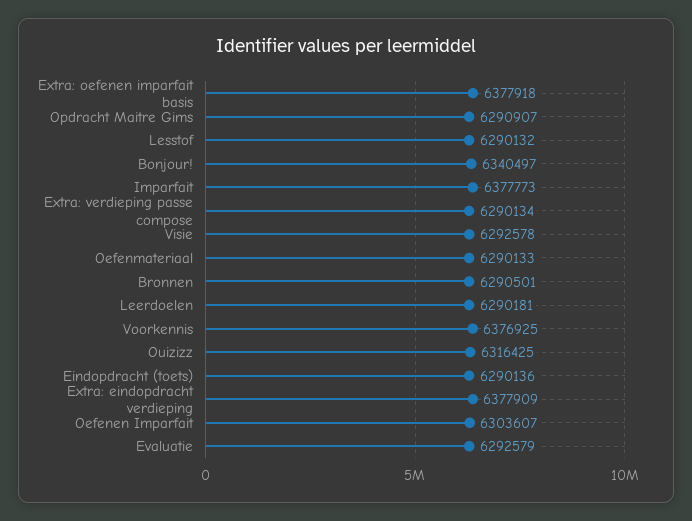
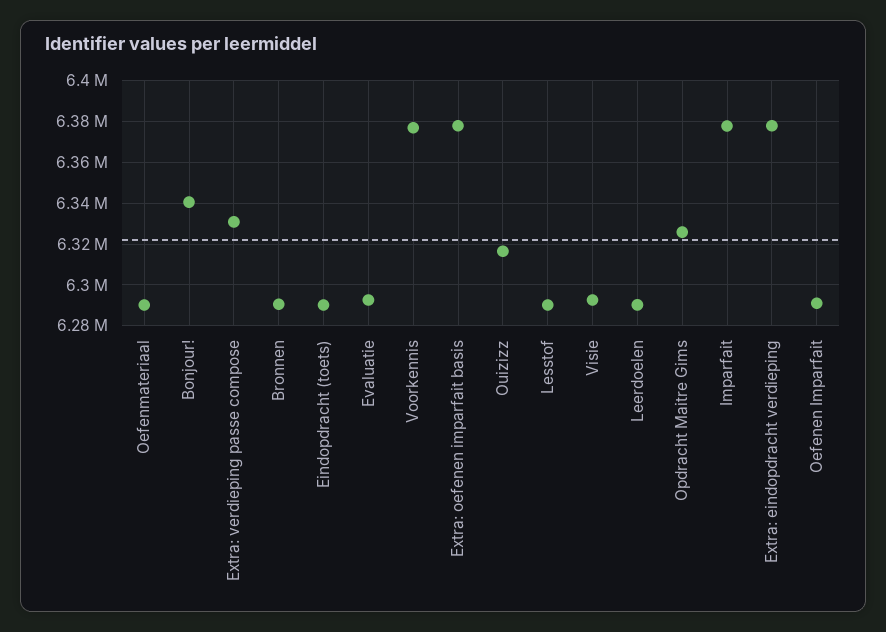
Opdracht Maitre Gims: 6290907 -> 6325000
Extra: verdieping passe compose: 6290134 -> 6330000
Oefenen Imparfait: 6303607 -> 6290000

